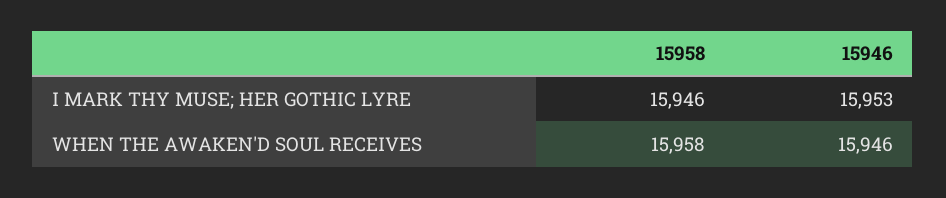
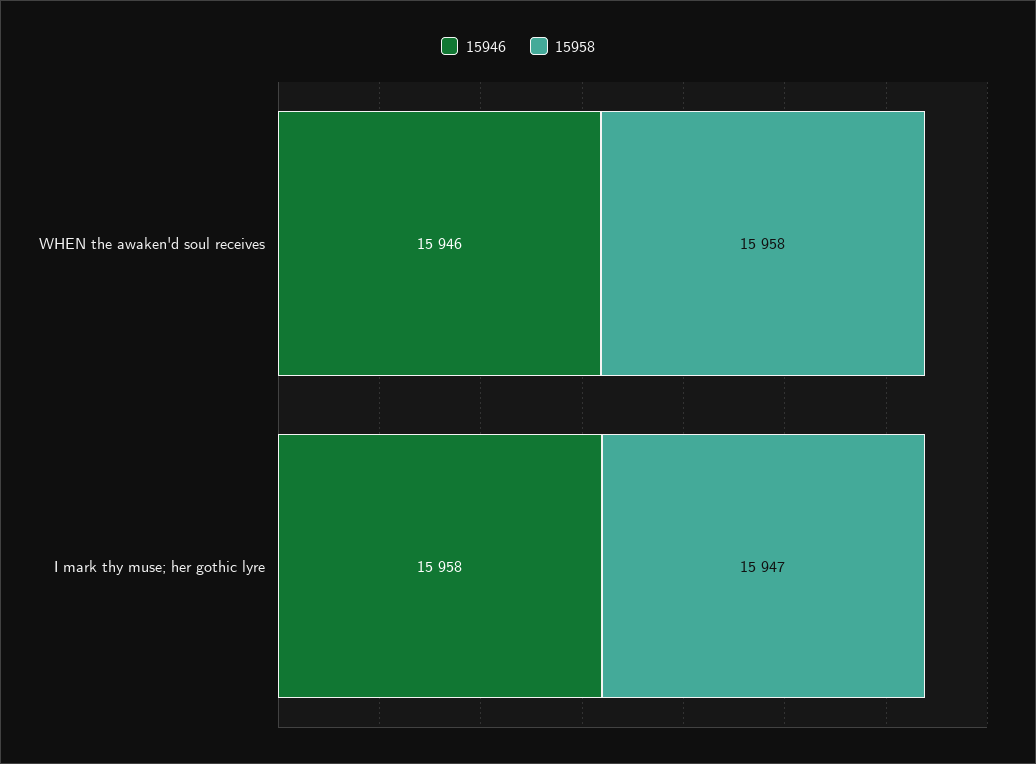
15958, I MARK THY MUSE; HER GOTHIC LYRE: 15946 -> 15947
15946, I MARK THY MUSE; HER GOTHIC LYRE: 15953 -> 15958

